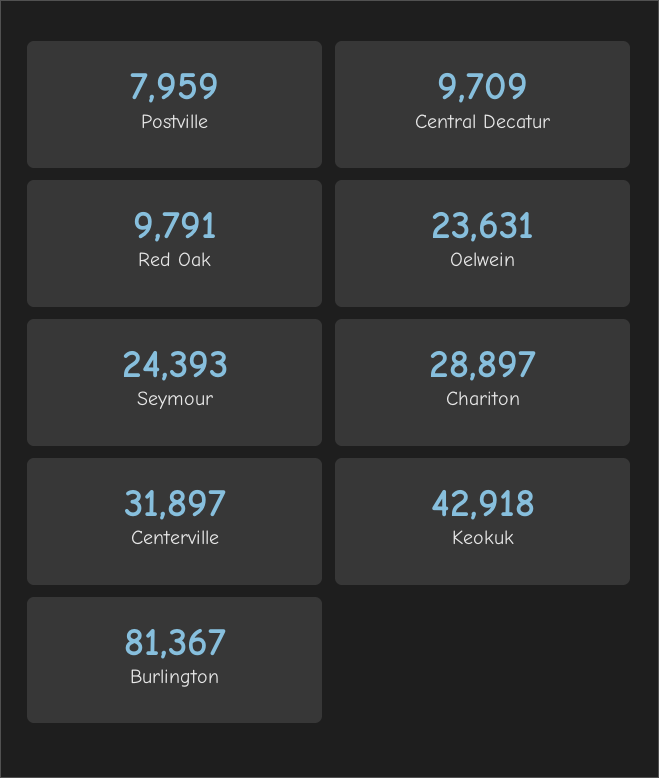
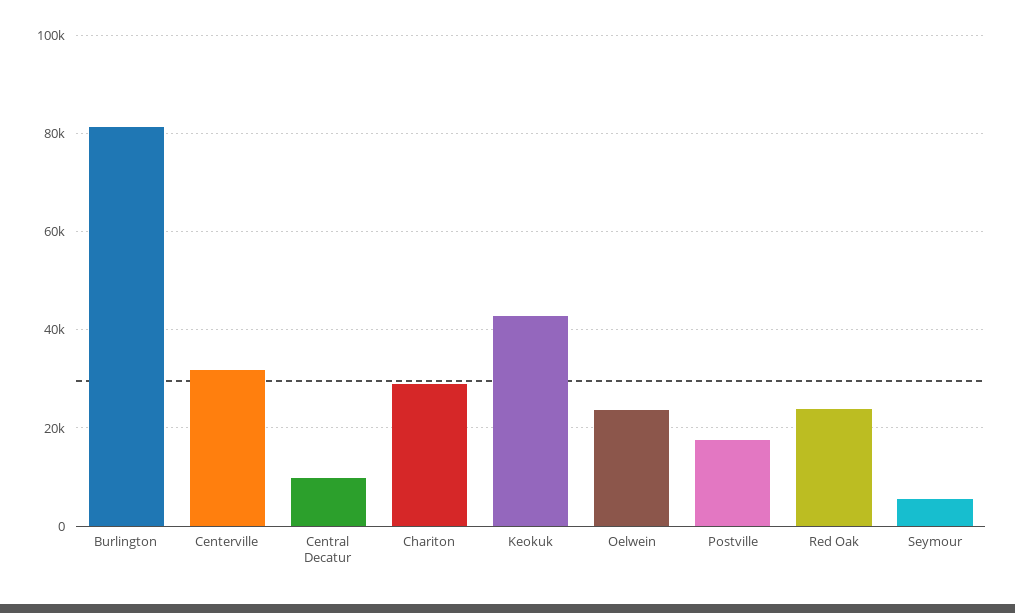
Postville: 7959 -> 18000
Red Oak: 9791 -> 24000
Seymour: 24393 -> 6000

